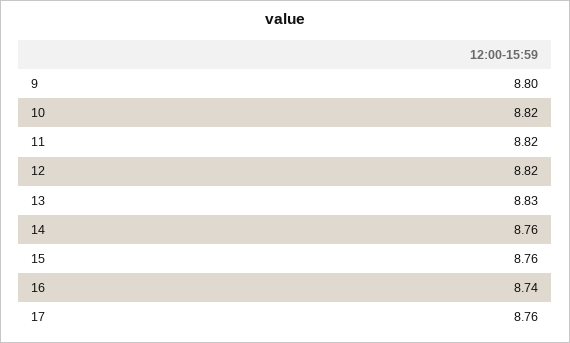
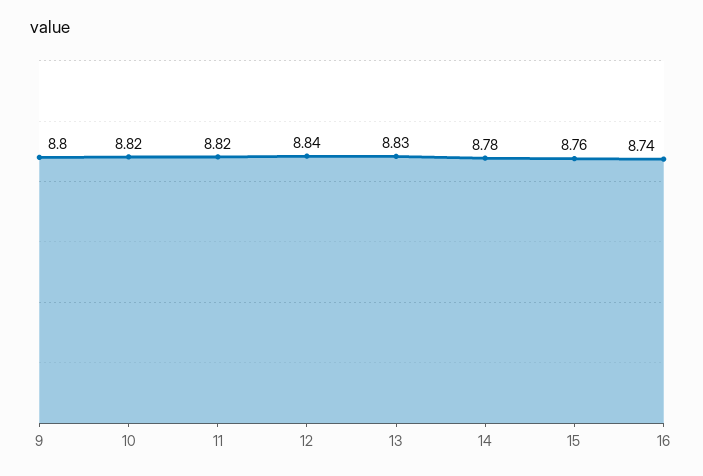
12: 8.82 -> 8.84
14: 8.76 -> 8.78
17: 8.76 -> none

